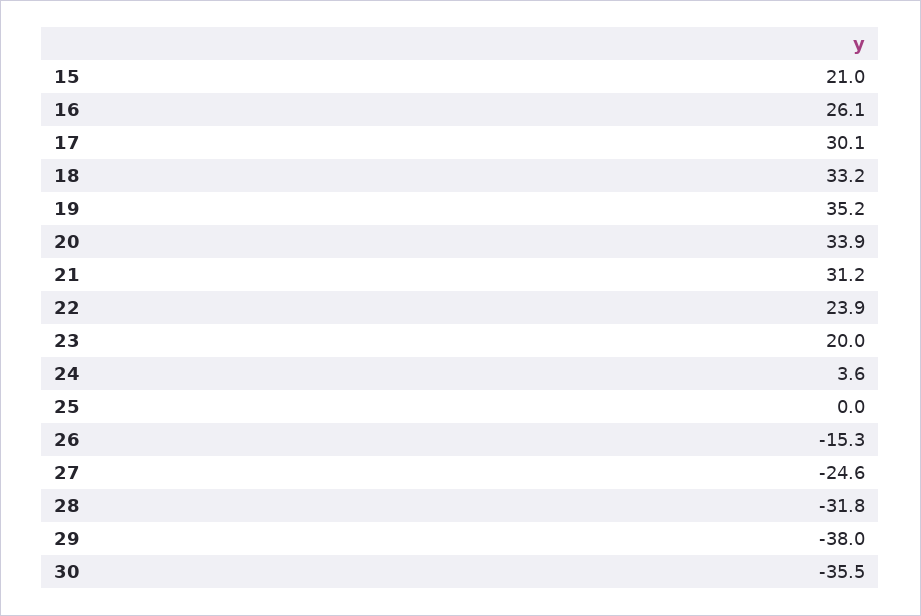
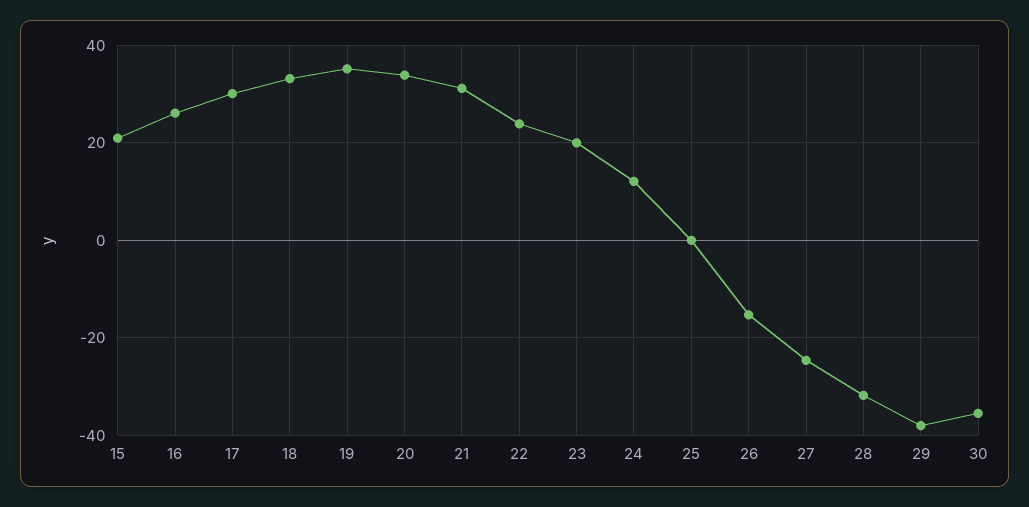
24: 3.6 -> 12

